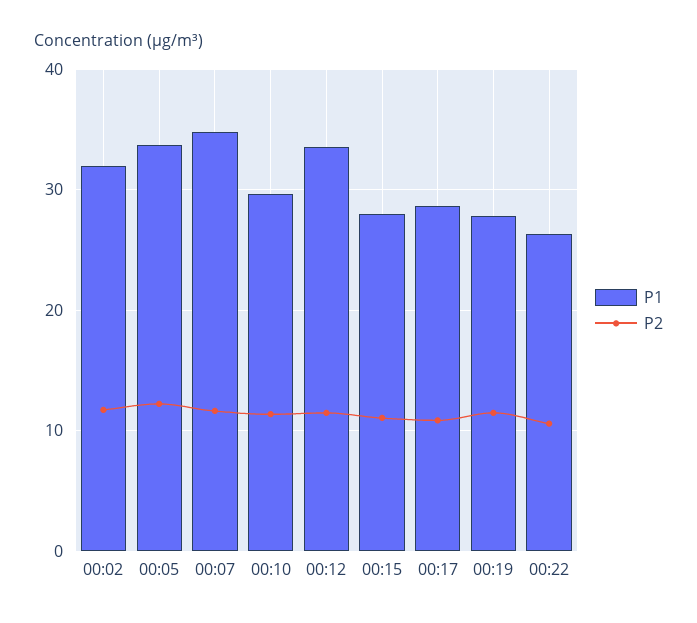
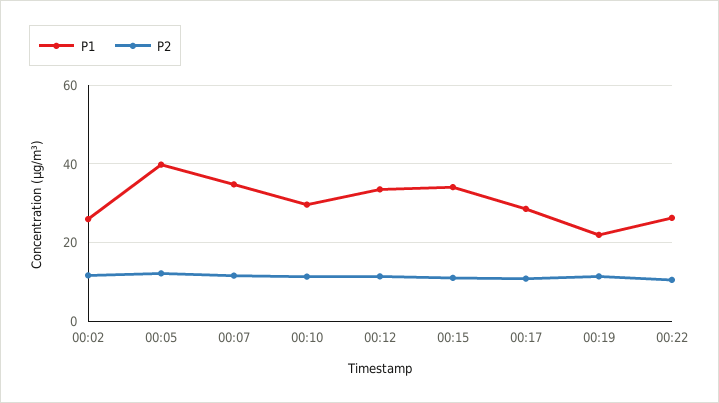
P1, 00:02: 32 -> 26
P1, 00:05: 34 -> 40
P1, 00:15: 28 -> 34
P1, 00:19: 28 -> 22

